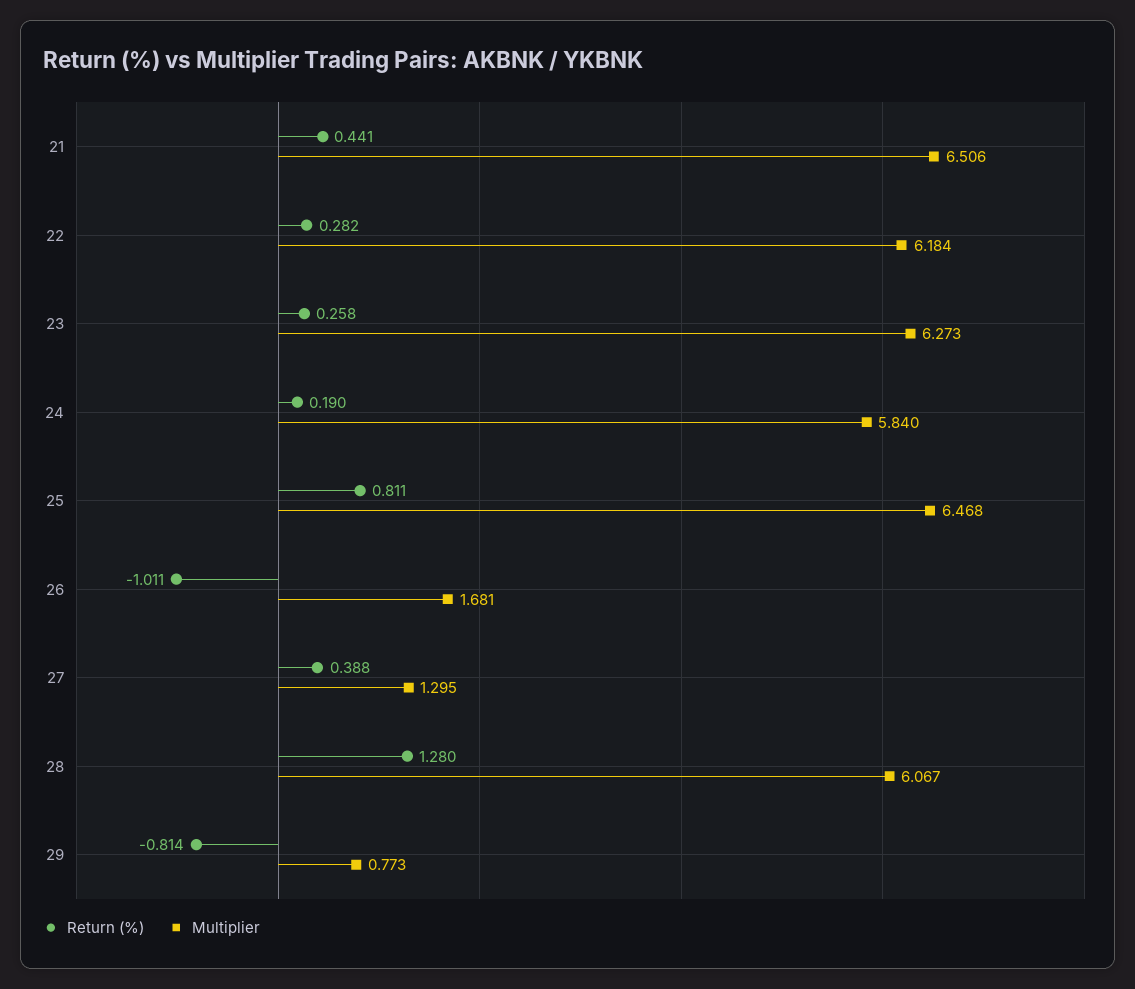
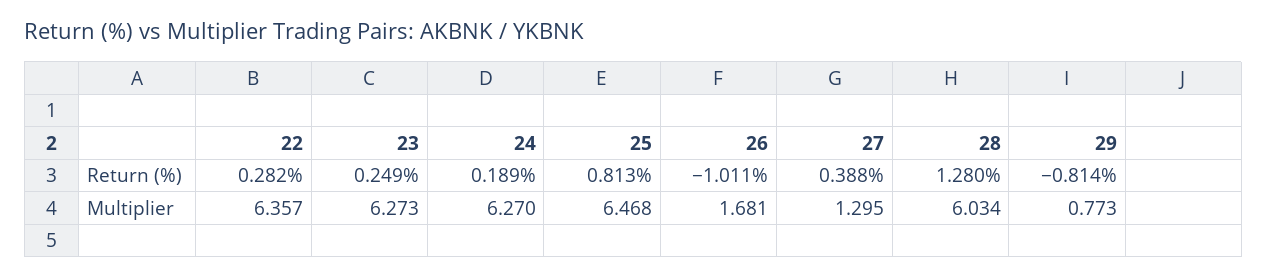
Return (%), 21: 0.441 -> none
Multiplier, 21: 6.506 -> none
Multiplier, 22: 6.184 -> 6.357
Return (%), 23: 0.258 -> 0.249
Return (%), 24: 0.19 -> 0.189
Multiplier, 24: 5.84 -> 6.27
Return (%), 25: 0.811 -> 0.813
Multiplier, 28: 6.067 -> 6.034

